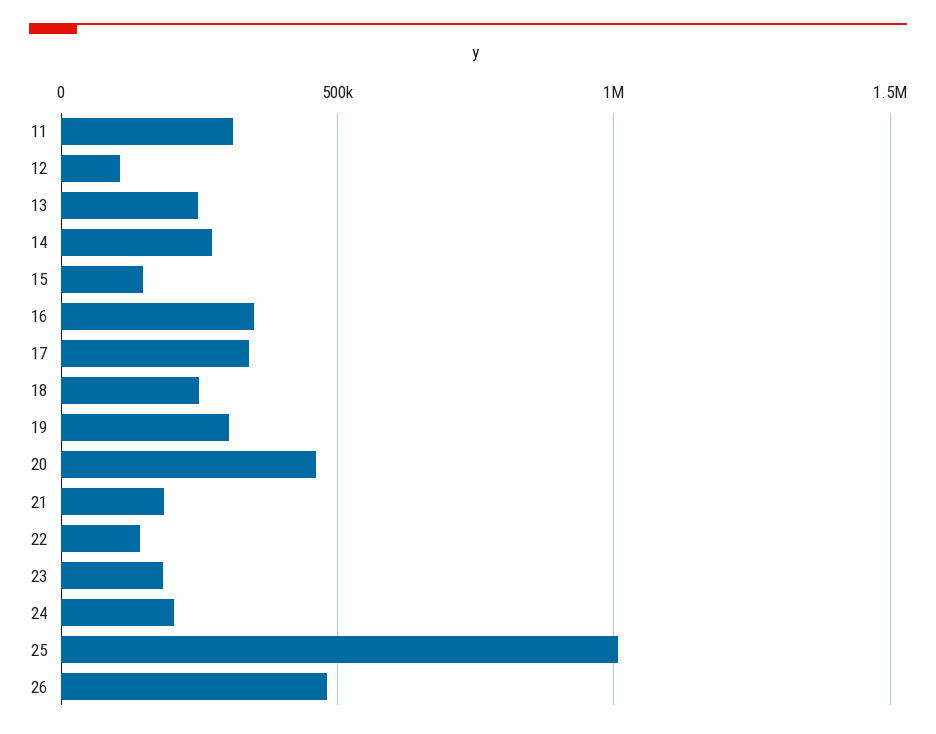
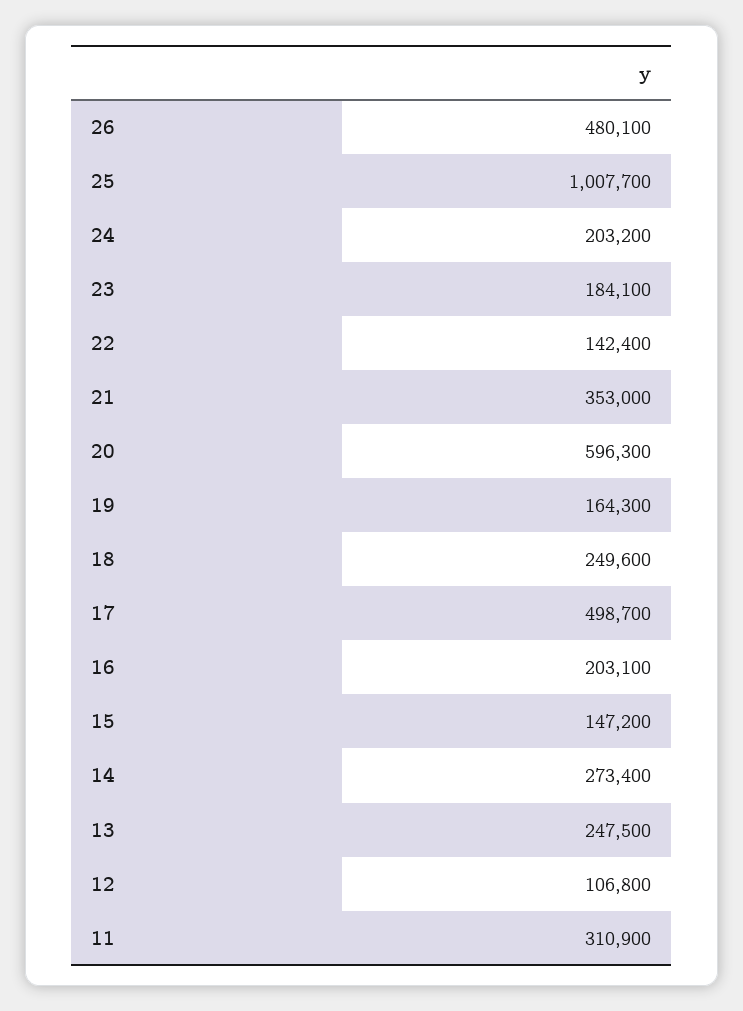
16: 350000 -> 203100
17: 350000 -> 498700
19: 300000 -> 164300
20: 450000 -> 596300
21: 200000 -> 353000

